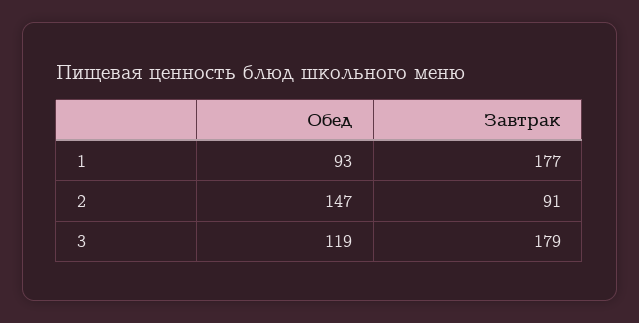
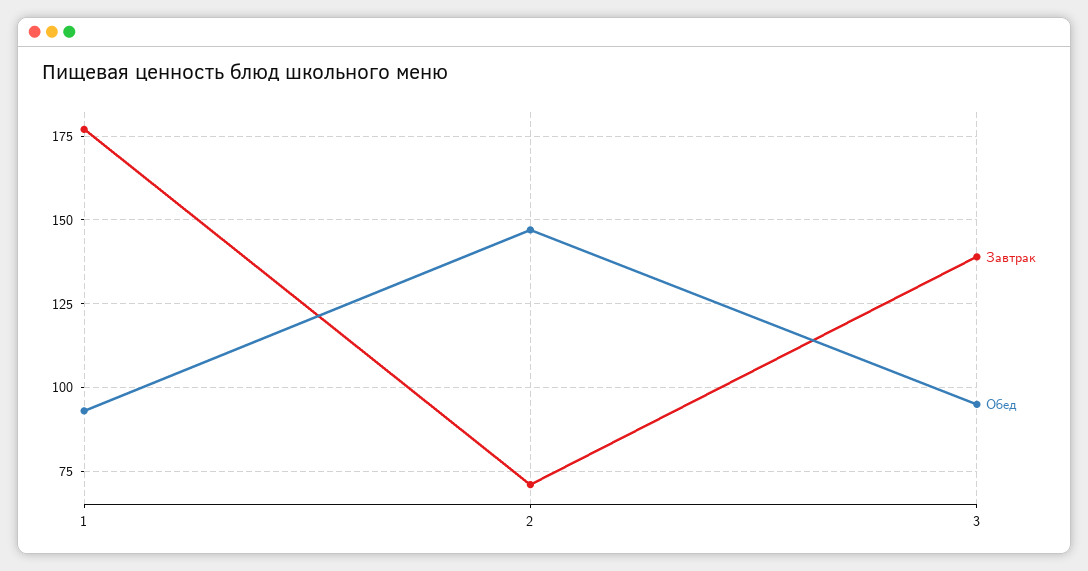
Завтрак, 2: 91 -> 70
Обед, 3: 119 -> 95
Завтрак, 3: 179 -> 140

